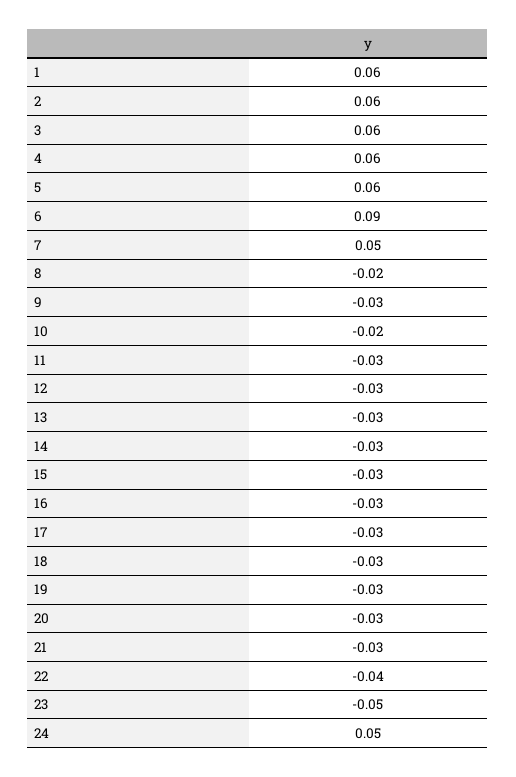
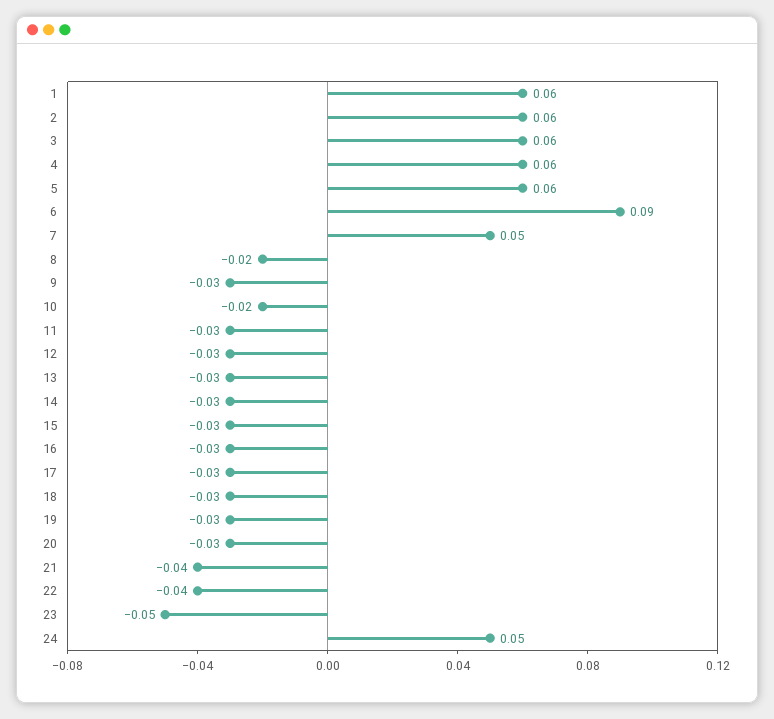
21: -0.03 -> -0.04

